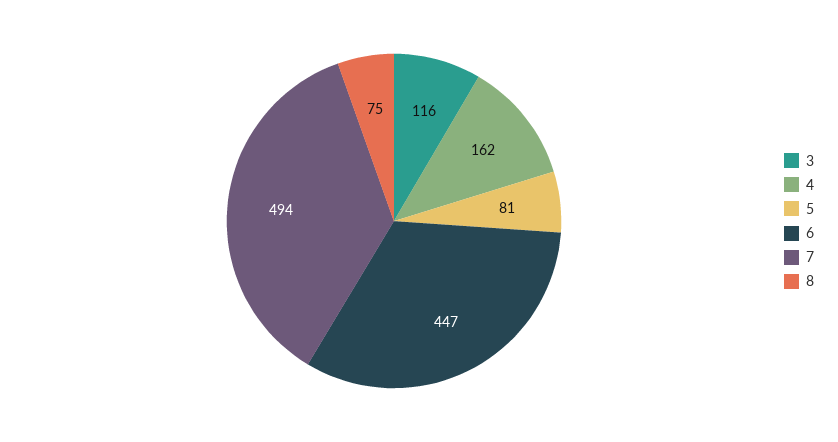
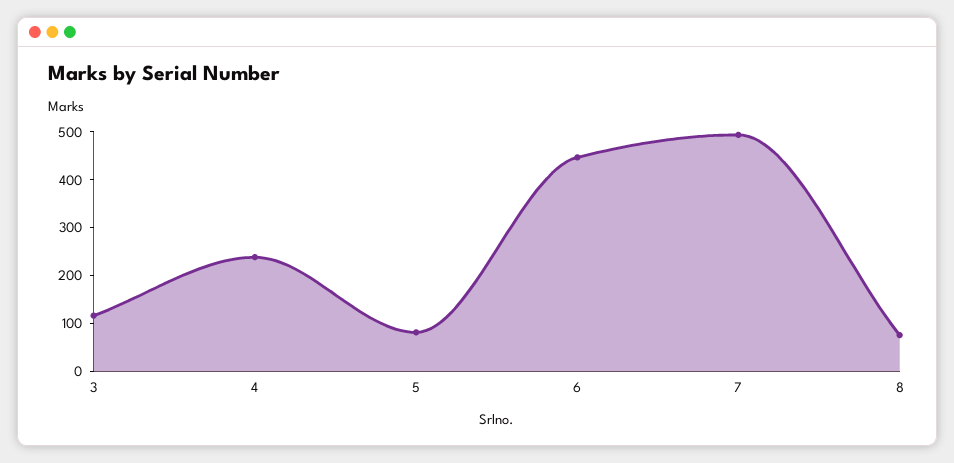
4: 162 -> 240

